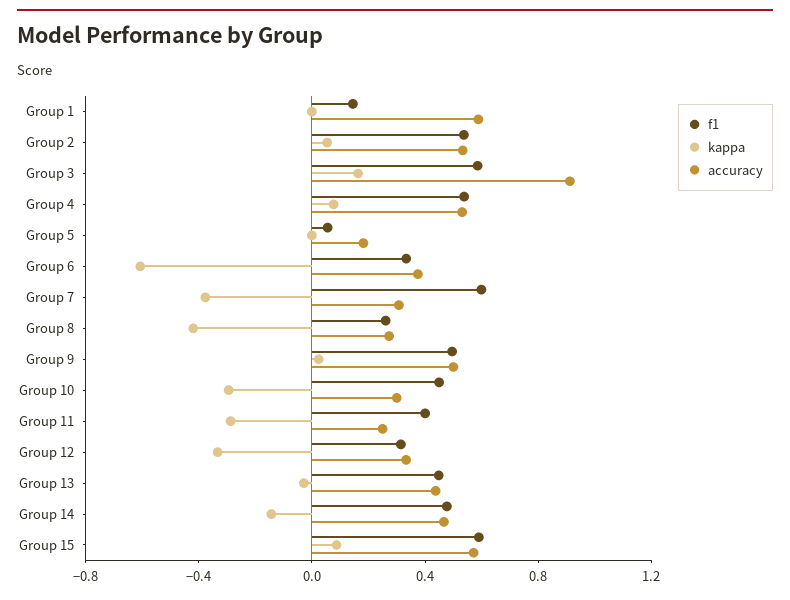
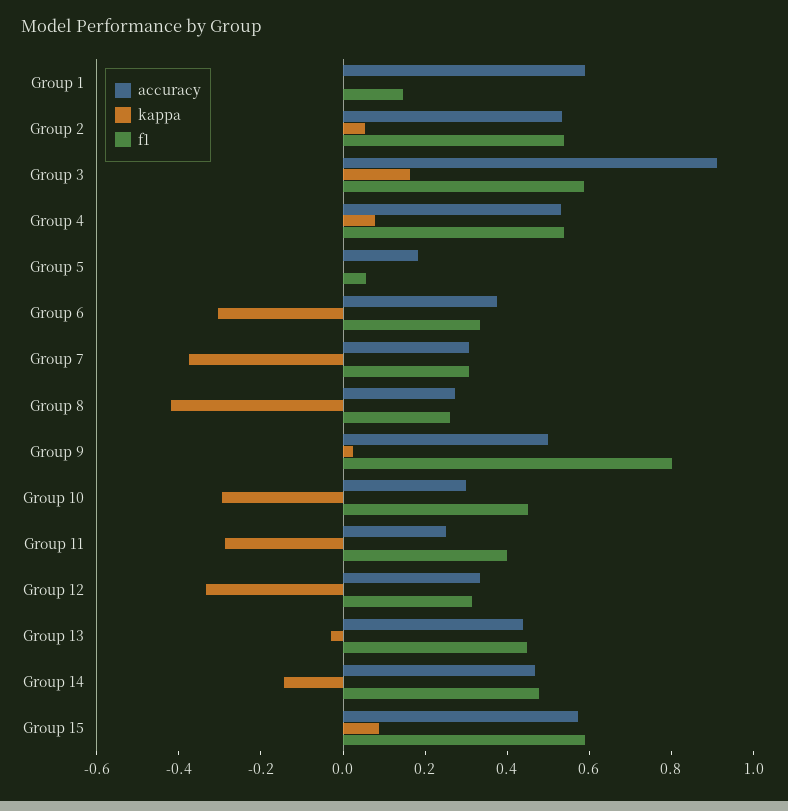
kappa, Group 6: -0.6 -> -0.3
f1, Group 7: 0.6 -> 0.3
f1, Group 9: 0.5 -> 0.8

